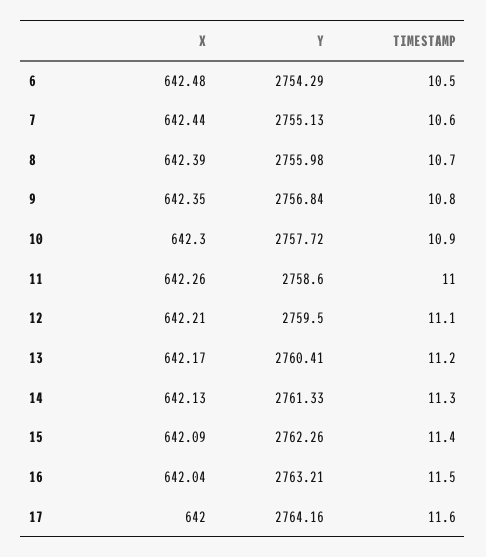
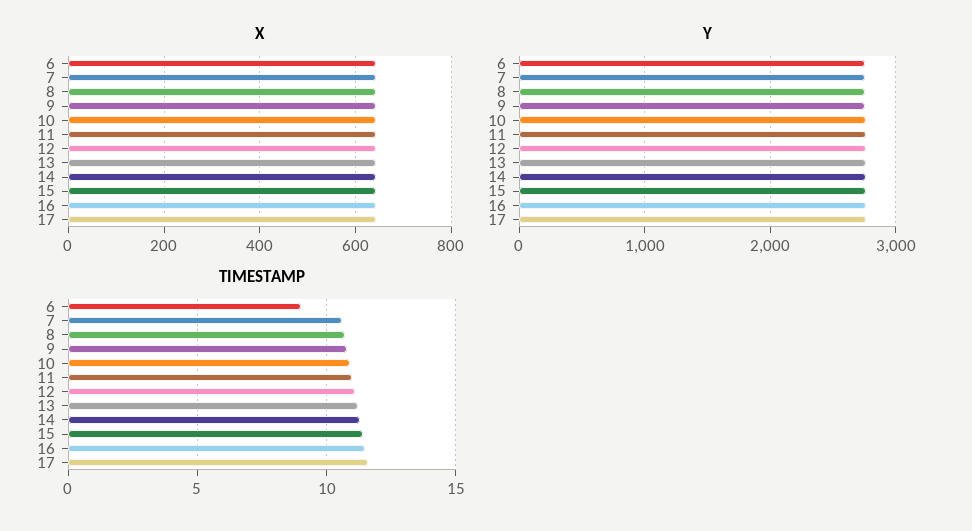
TIMESTAMP, 6: 10.5 -> 9

